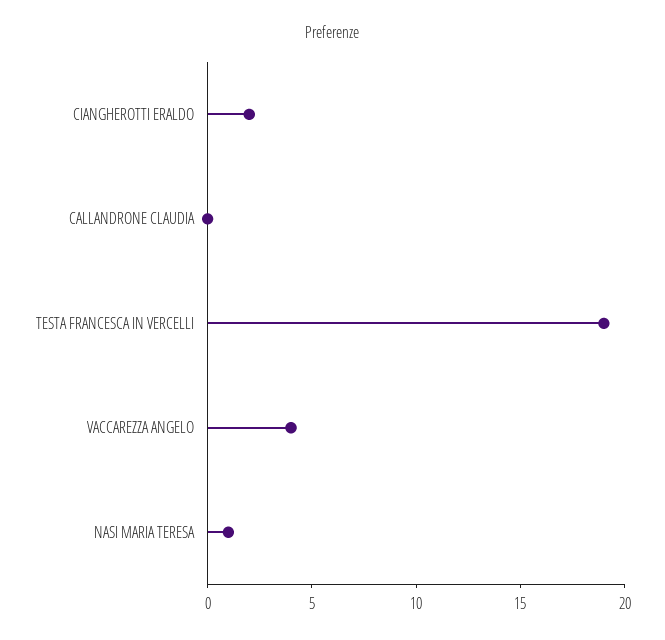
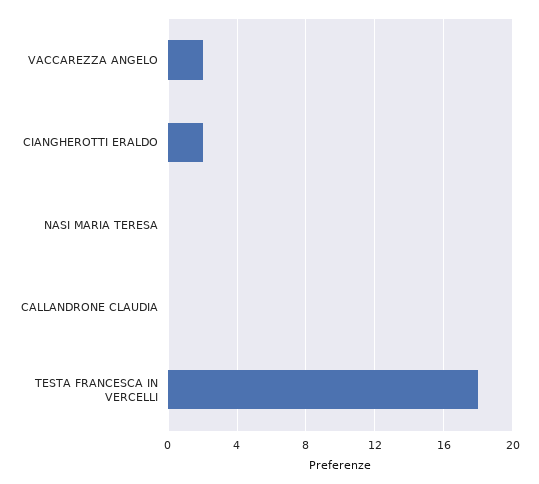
TESTA FRANCESCA IN VERCELLI: 19 -> 18
VACCAREZZA ANGELO: 4 -> 2
NASI MARIA TERESA: 1 -> 0

